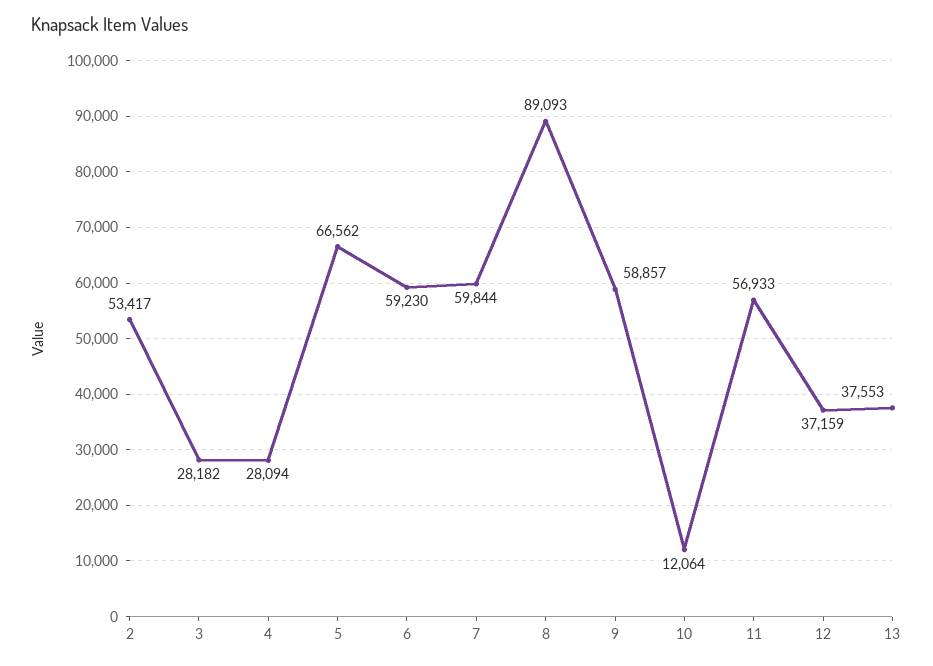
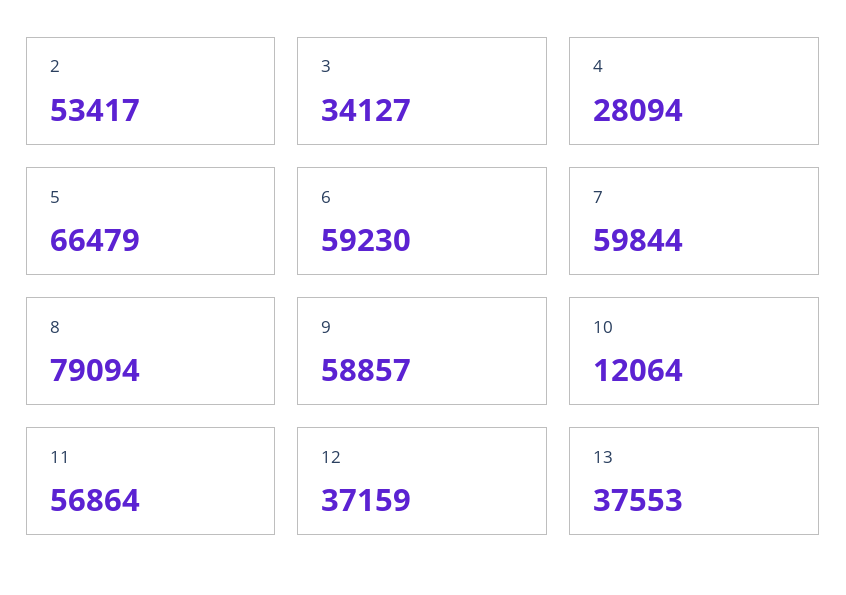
3: 28182 -> 34127
5: 66562 -> 66479
8: 89093 -> 79094
11: 56933 -> 56864

